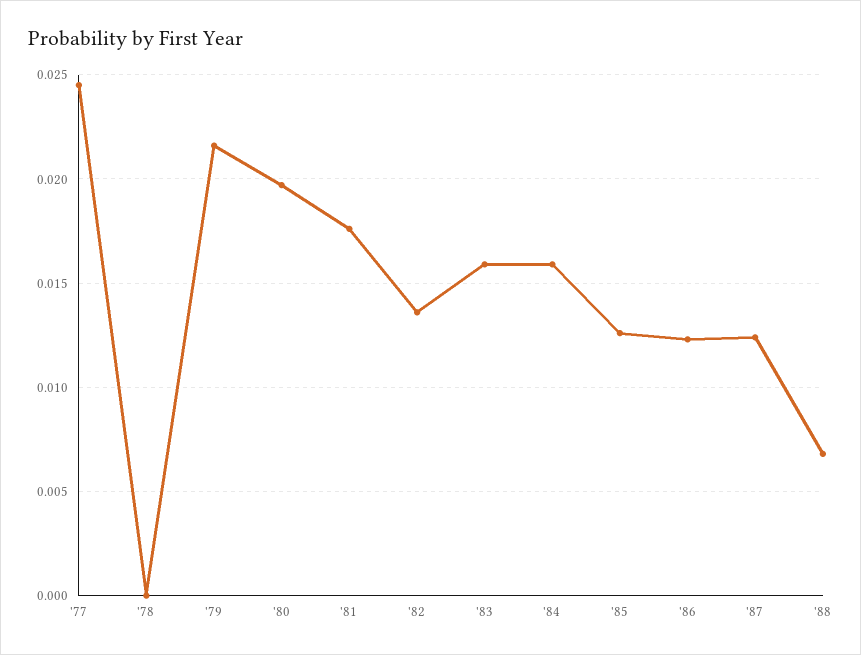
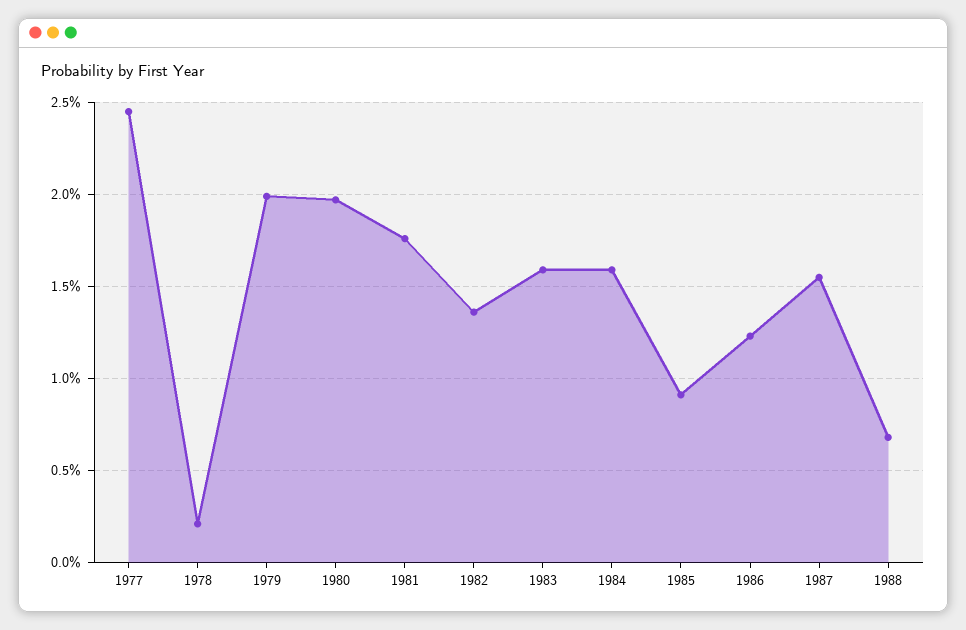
'78: 0 -> 0.002
'79: 0.0215 -> 0.02
'85: 0.0125 -> 0.009
'87: 0.0125 -> 0.0155

